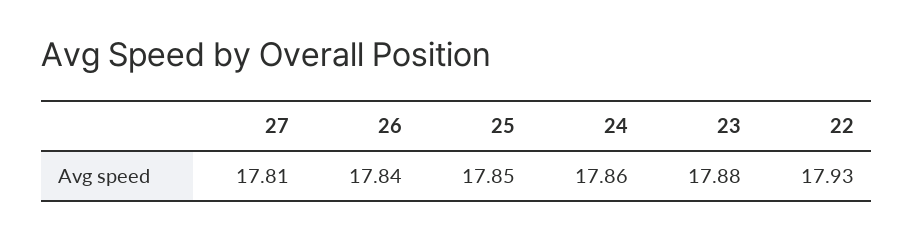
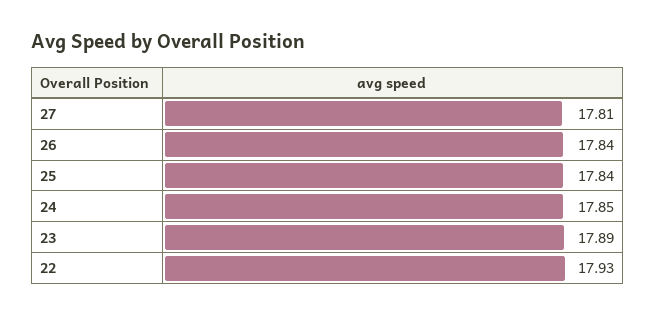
25: 17.85 -> 17.84
24: 17.86 -> 17.85
23: 17.88 -> 17.89

